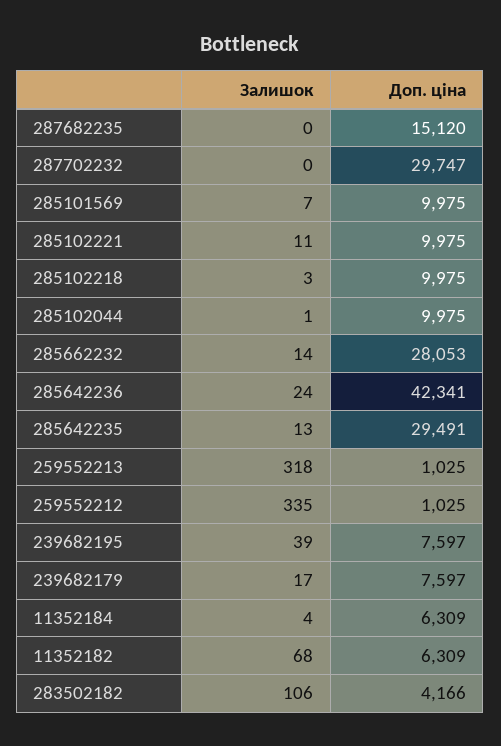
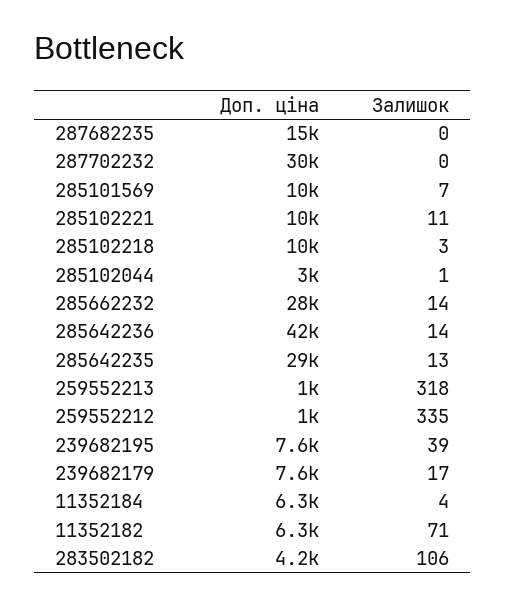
Доп. ціна, 285102044: 9975 -> 3000
Залишок, 285642236: 24 -> 14
Залишок, 11352182: 68 -> 71

